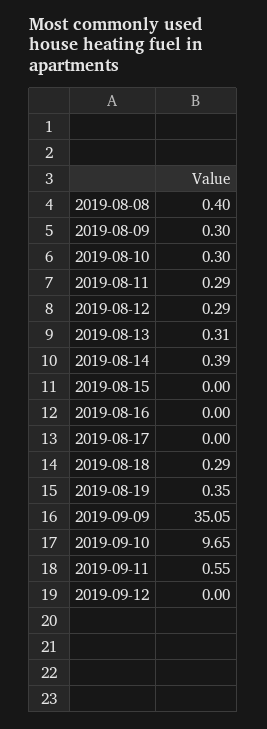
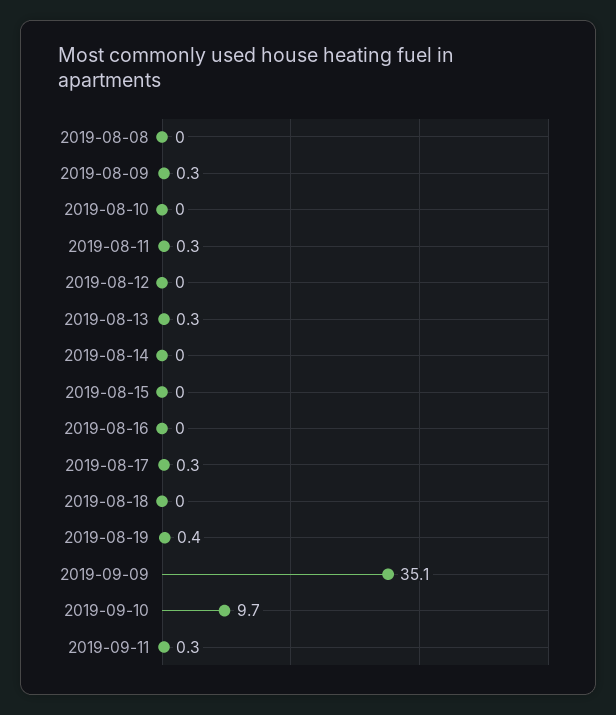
2019-08-08: 0.4 -> 0
2019-08-10: 0.3 -> 0
2019-08-12: 0.29 -> 0
2019-08-14: 0.39 -> 0
2019-08-17: 0 -> 0.3
2019-08-18: 0.29 -> 0
2019-09-11: 0.55 -> 0.3
2019-09-12: 0 -> none

